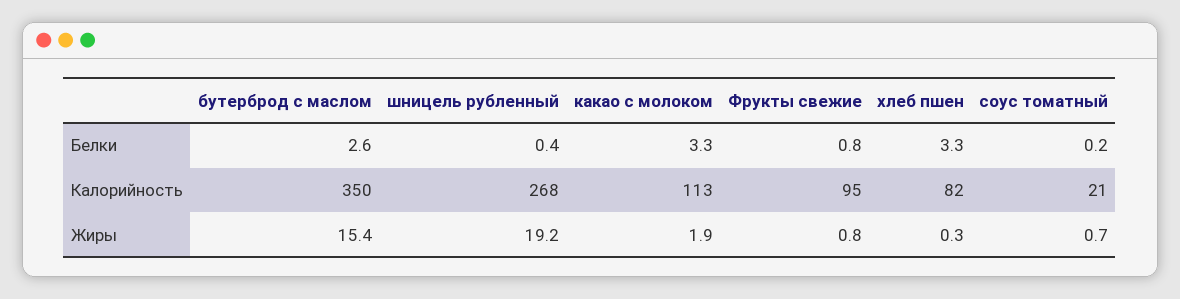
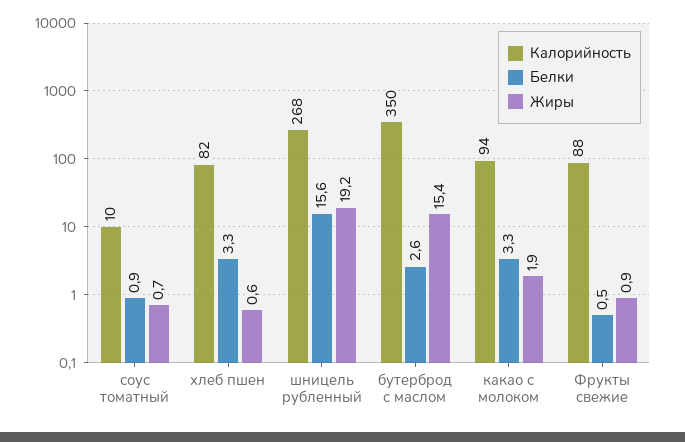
Белки, шницель рубленный: 0.4 -> 15.6
Белки, Фрукты свежие: 0.8 -> 0.5
Белки, соус томатный: 0.2 -> 0.9
Калорийность, какао с молоком: 113 -> 94
Калорийность, Фрукты свежие: 95 -> 88
Калорийность, соус томатный: 21 -> 10
Жиры, Фрукты свежие: 0.8 -> 0.9
Жиры, хлеб пшен: 0.3 -> 0.6

